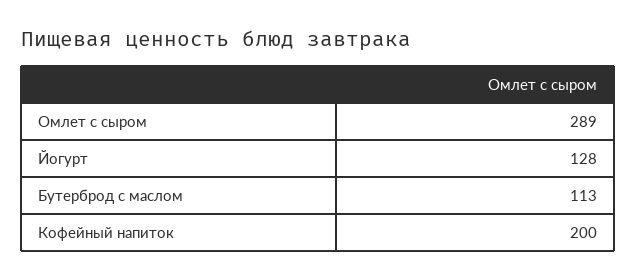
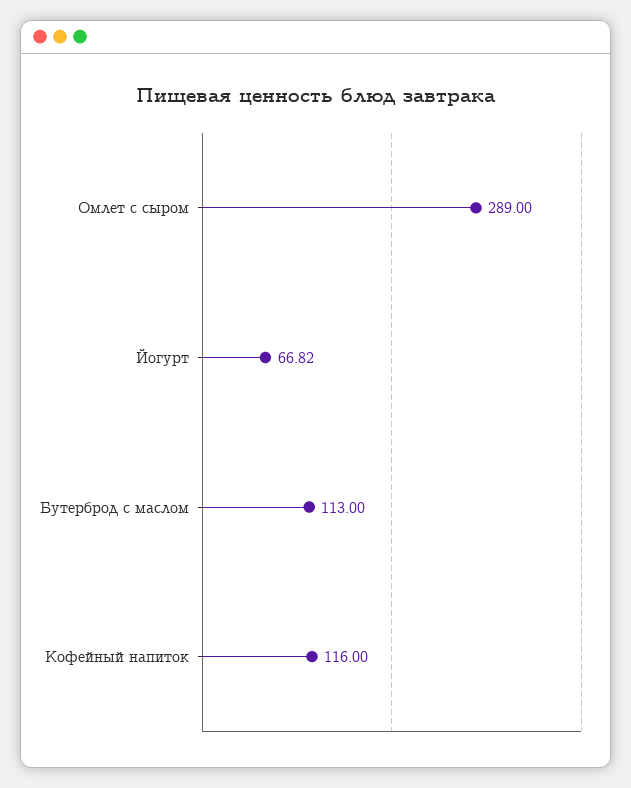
Йогурт: 128 -> 66.82
Кофейный напиток: 200 -> 116

